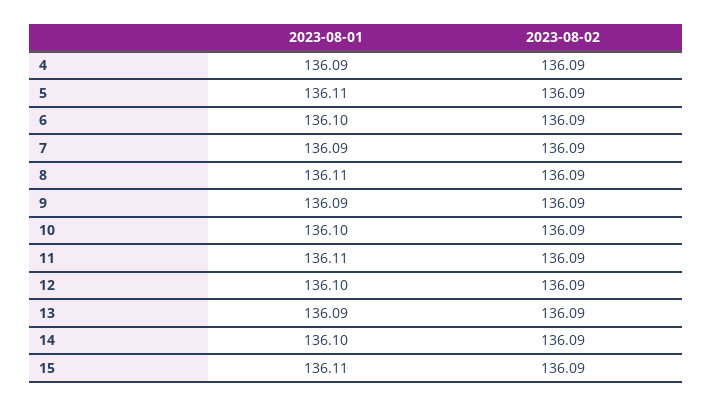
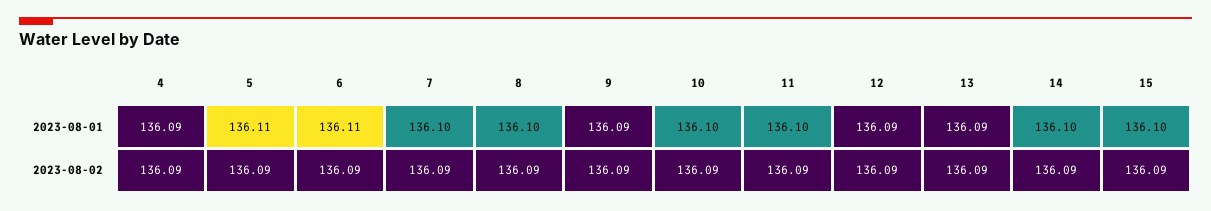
2023-08-01, 6: 136.1 -> 136.11
2023-08-01, 7: 136.09 -> 136.1
2023-08-01, 8: 136.11 -> 136.1
2023-08-01, 11: 136.11 -> 136.1
2023-08-01, 12: 136.1 -> 136.09
2023-08-01, 15: 136.11 -> 136.1

